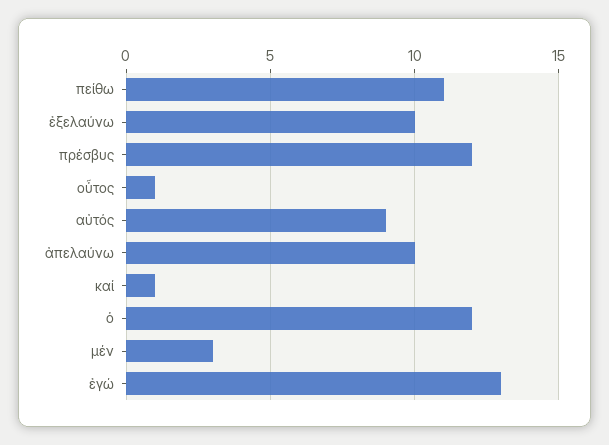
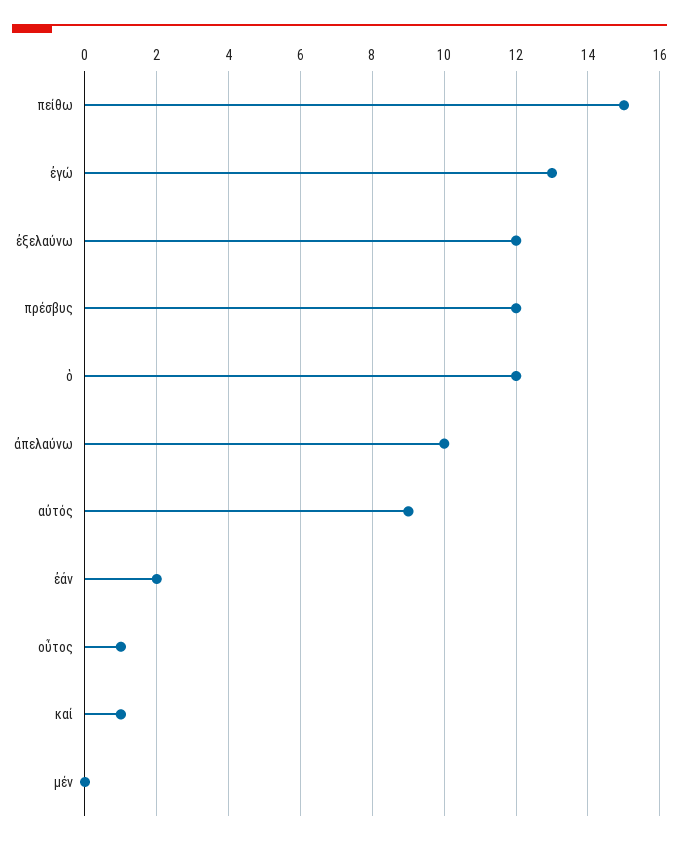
πείθω: 11 -> 15
ἐξελαύνω: 10 -> 12
μέν: 3 -> 0
ἐάν: none -> 2

